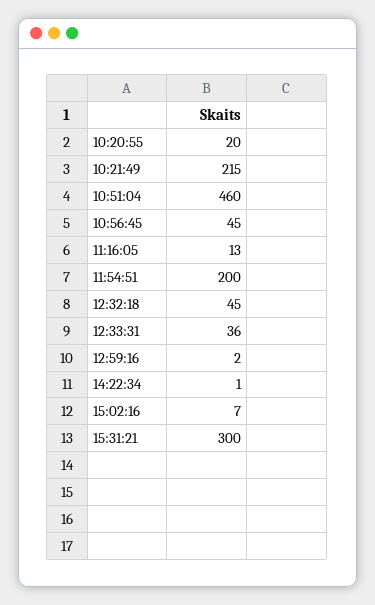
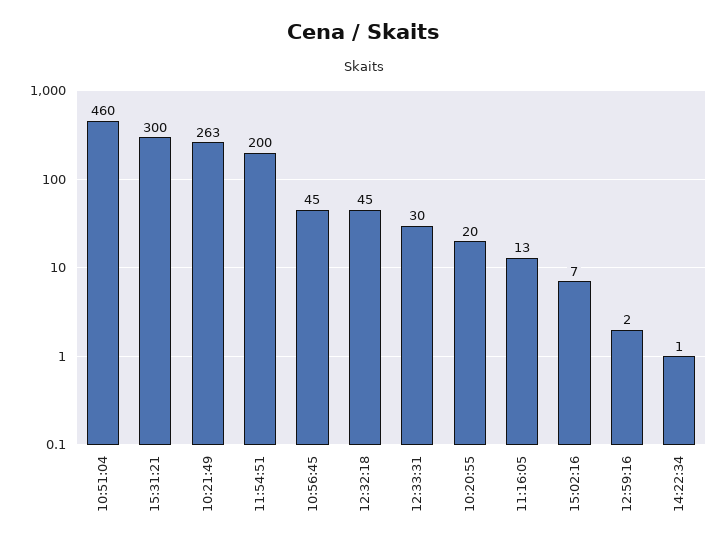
10:21:49: 215 -> 263
12:33:31: 36 -> 30

